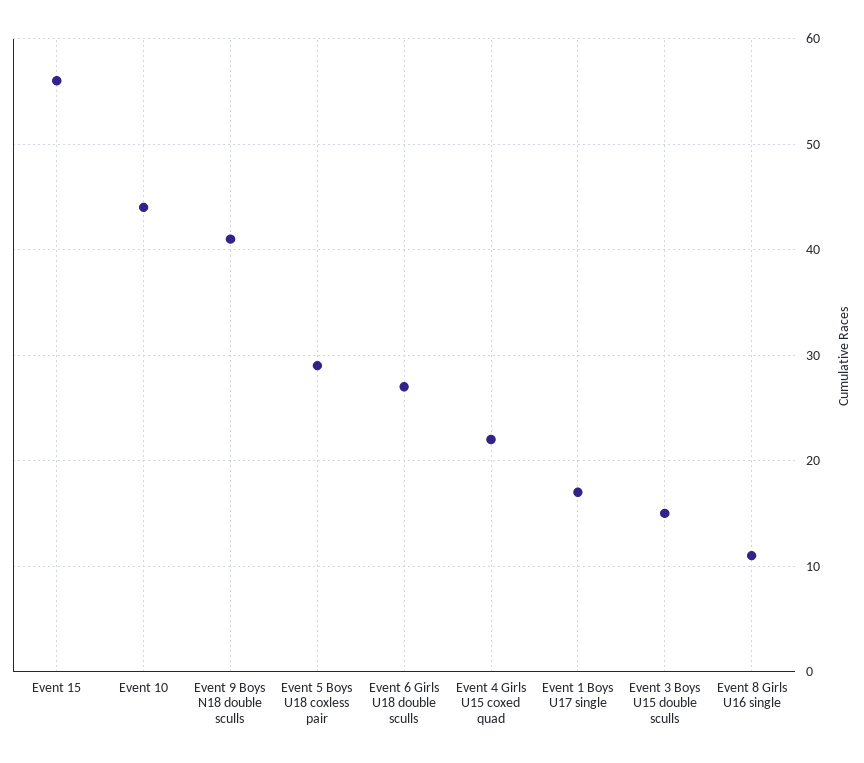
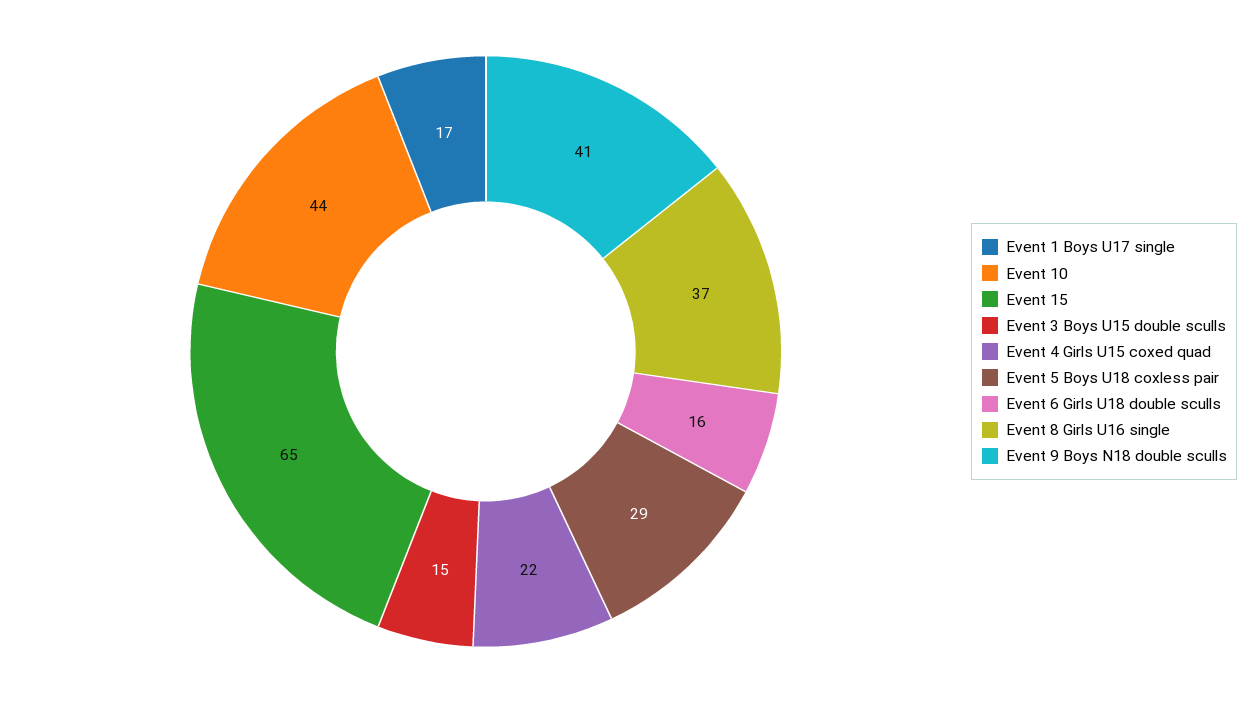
Event 15: 56 -> 65
Event 6 Girls U18 double sculls: 27 -> 16
Event 8 Girls U16 single: 11 -> 37

